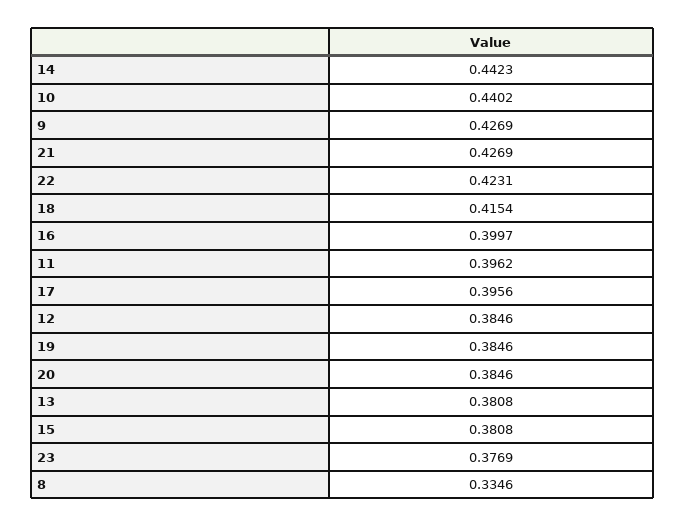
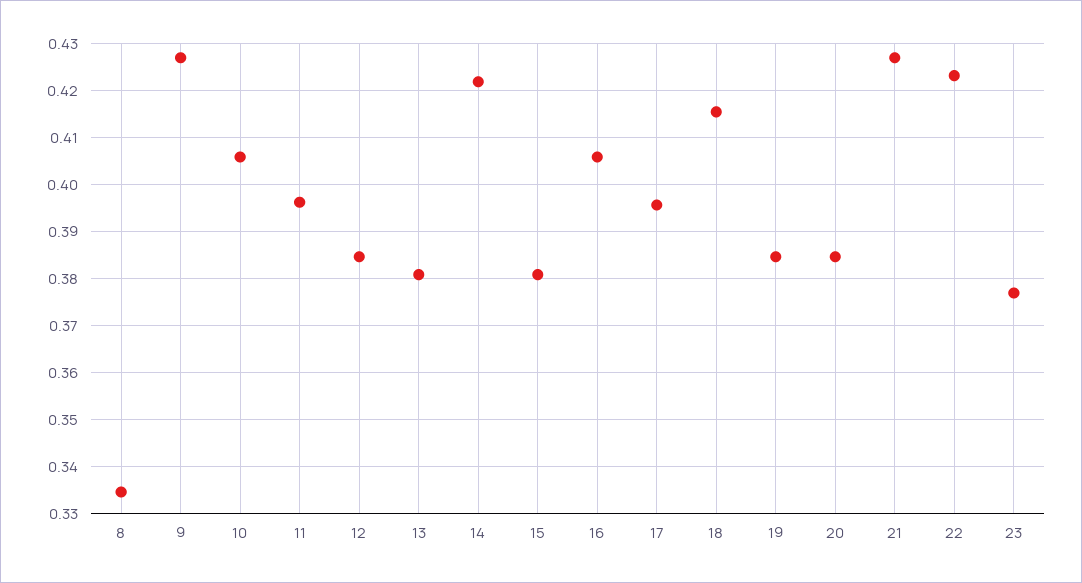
14: 0.4423 -> 0.422
10: 0.4402 -> 0.406
16: 0.3997 -> 0.406

